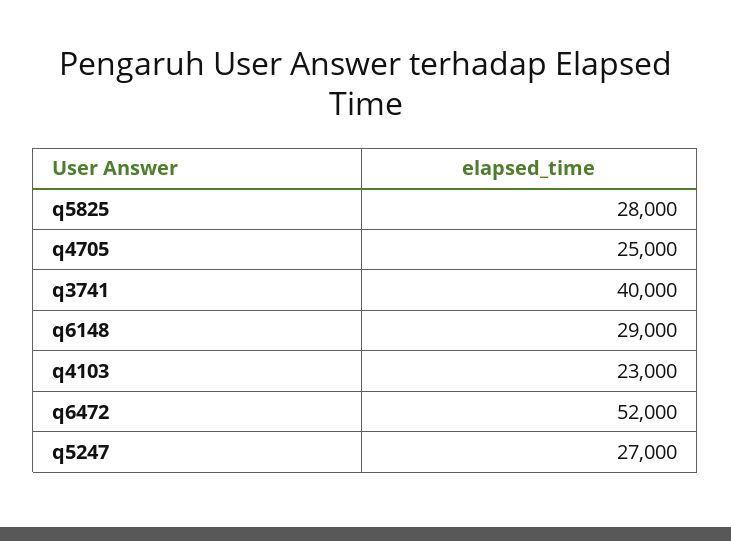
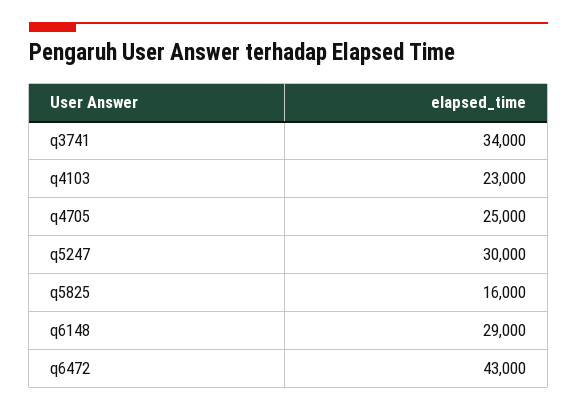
q5825: 28000 -> 16000
q3741: 40000 -> 34000
q6472: 52000 -> 43000
q5247: 27000 -> 30000

